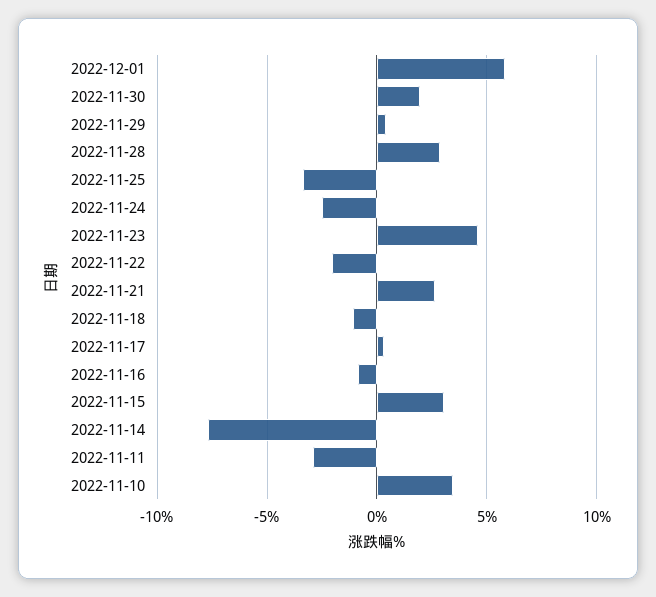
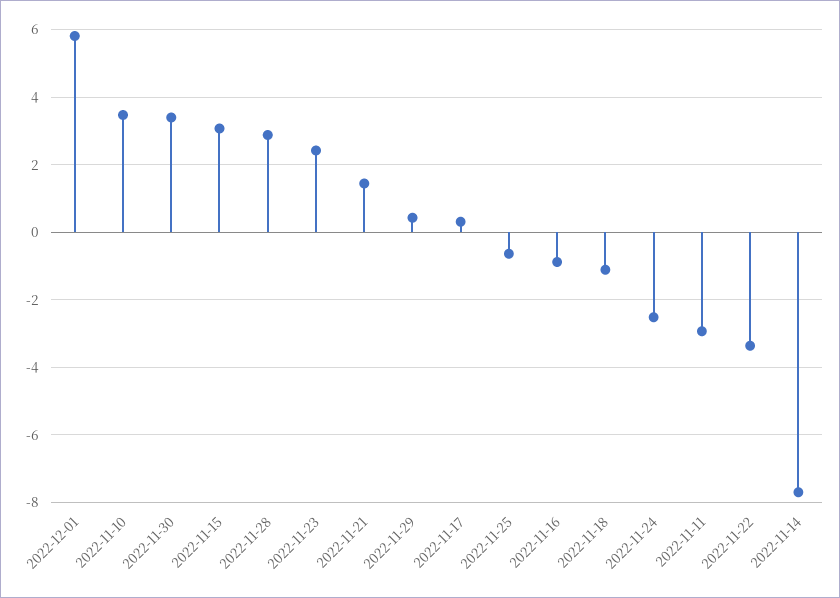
2022-11-30: 2 -> 3.4
2022-11-25: -3.5 -> -0.6
2022-11-23: 4.5 -> 2.4
2022-11-22: -2 -> -3.4
2022-11-21: 2.5 -> 1.4

